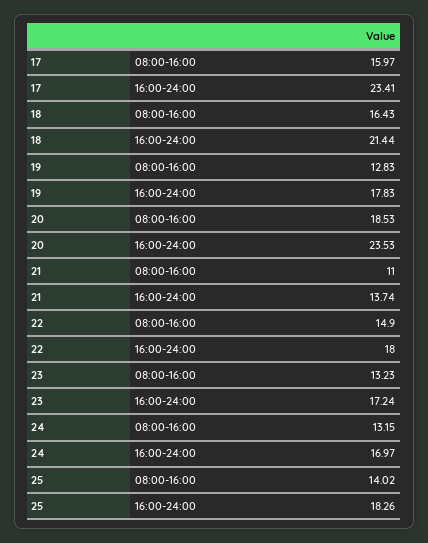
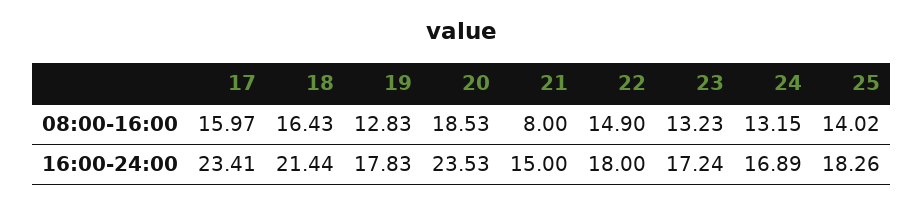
21, 08:00-16:00: 11 -> 8
21, 16:00-24:00: 13.74 -> 15
24, 16:00-24:00: 16.97 -> 16.89

